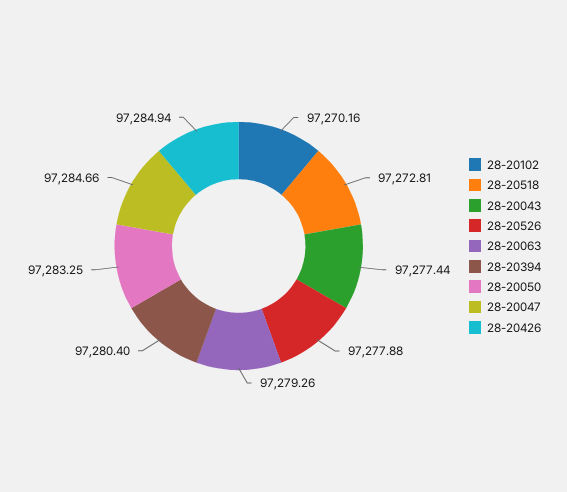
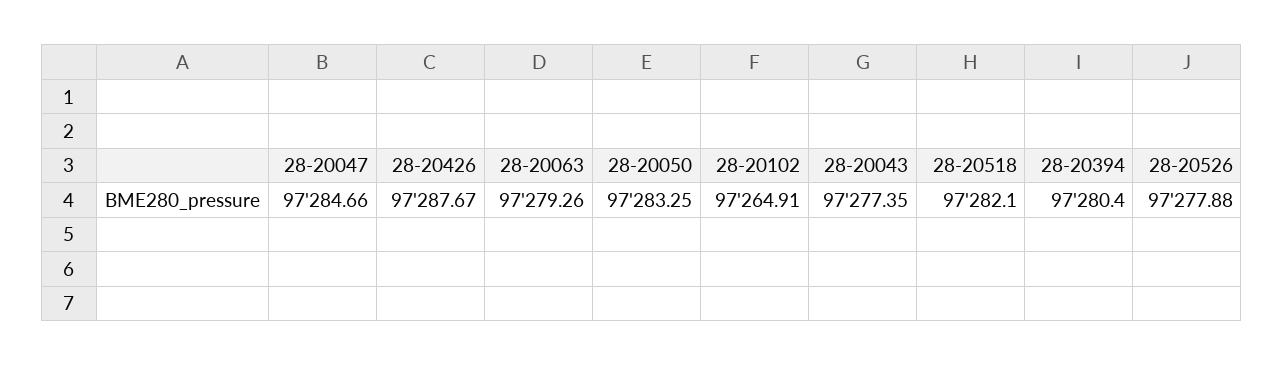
28-20102: 97270.16 -> 97264.91
28-20518: 97272.81 -> 97282.1
28-20043: 97277.44 -> 97277.35
28-20426: 97284.94 -> 97287.67

